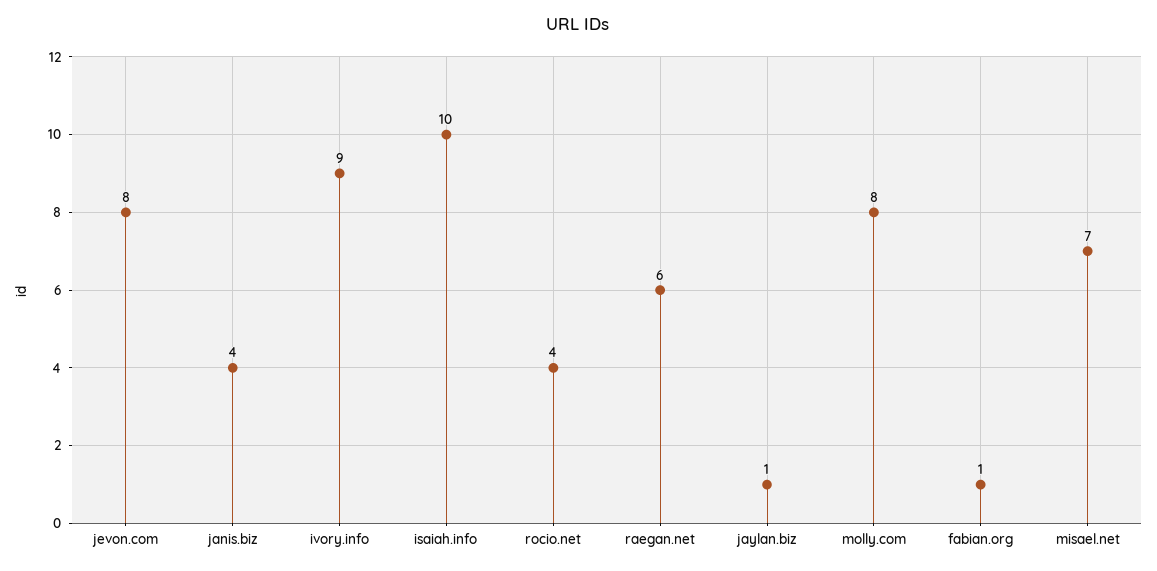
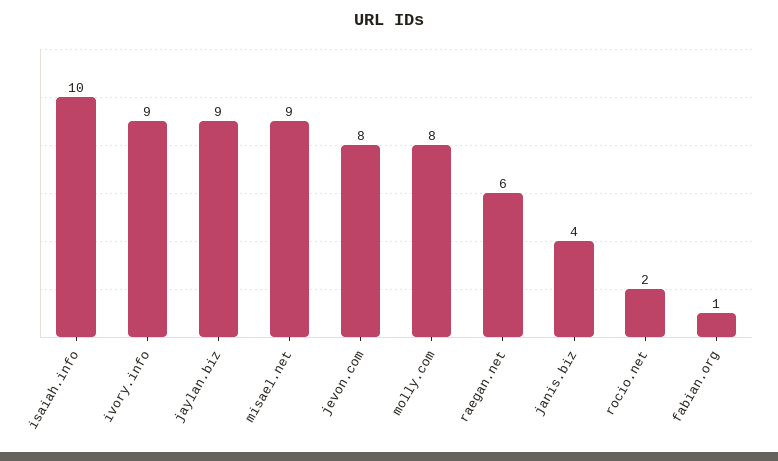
rocio.net: 4 -> 2
jaylan.biz: 1 -> 9
misael.net: 7 -> 9

